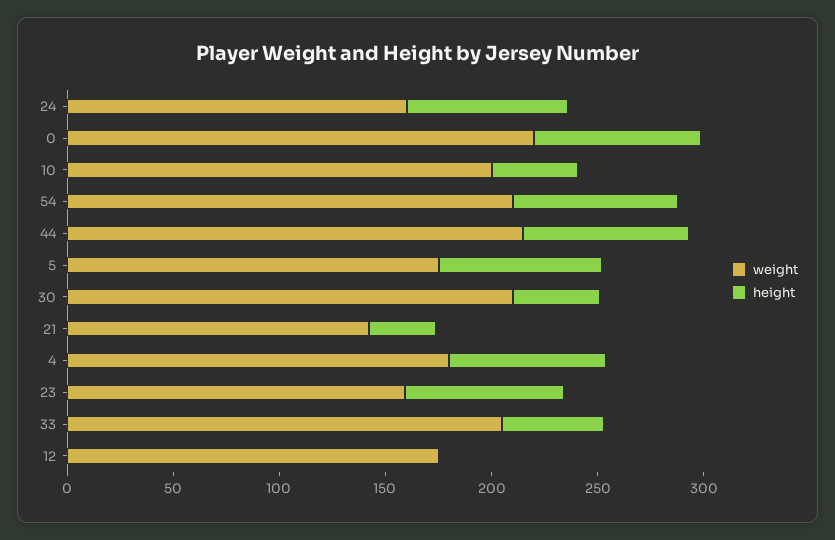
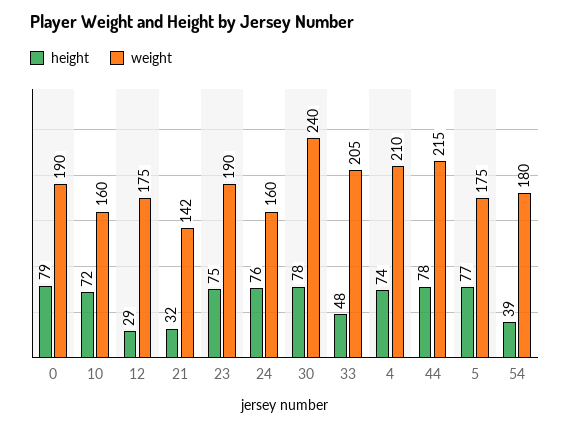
weight, 0: 220 -> 190
weight, 10: 200 -> 160
height, 10: 40 -> 72
weight, 54: 210 -> 180
height, 54: 80 -> 39
weight, 30: 210 -> 240
height, 30: 40 -> 78
weight, 4: 180 -> 210
weight, 23: 160 -> 190
height, 12: 0 -> 29

